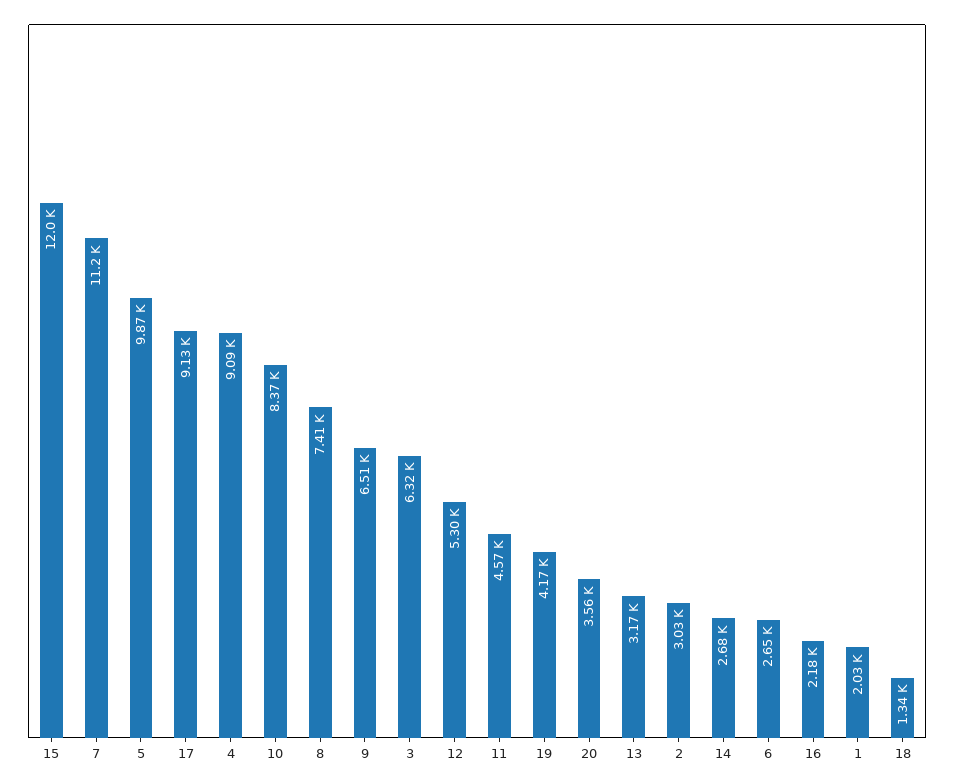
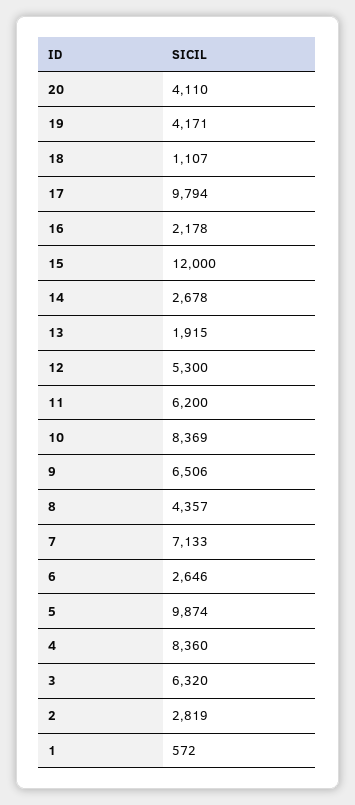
7: 11200 -> 7133
17: 9130 -> 9794
4: 9090 -> 8360
8: 7410 -> 4357
11: 4570 -> 6200
20: 3560 -> 4110
13: 3170 -> 1915
2: 3030 -> 2819
1: 2030 -> 572
18: 1340 -> 1107

